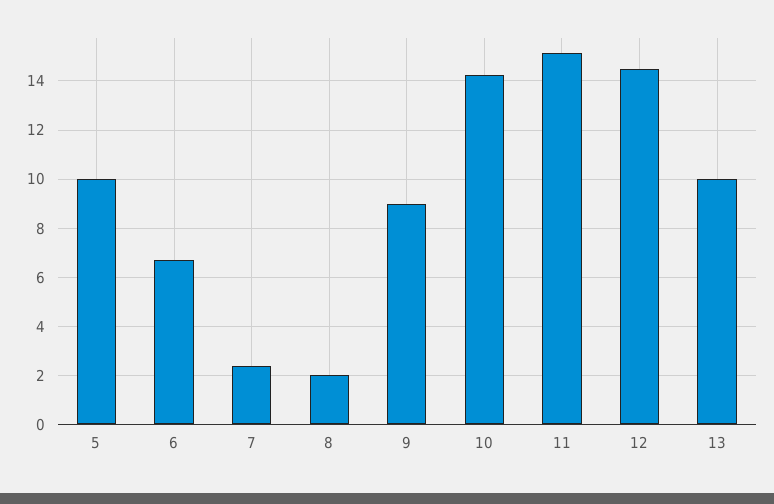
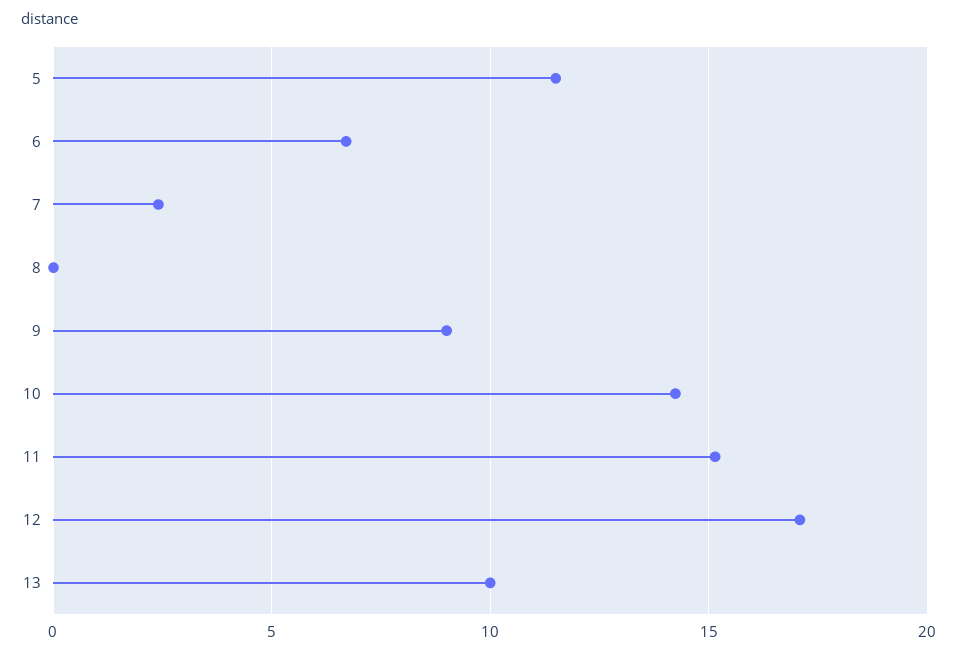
5: 10 -> 11.5
8: 2 -> 0
12: 14.5 -> 17

